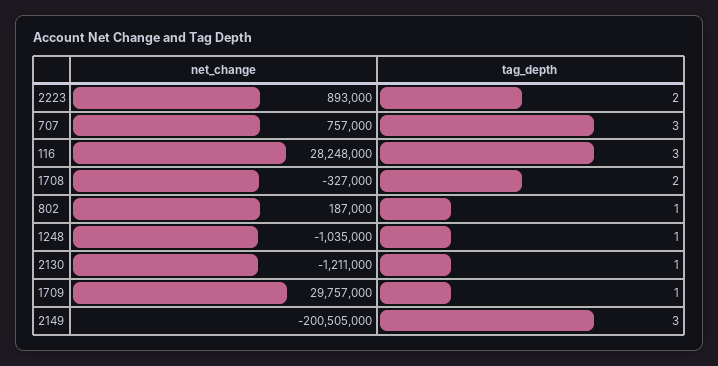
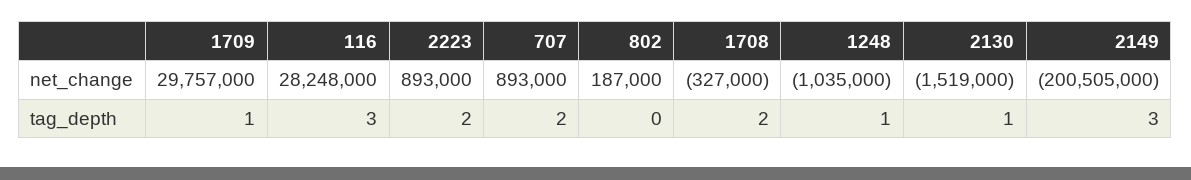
net_change, 707: 757000 -> 893000
tag_depth, 707: 3 -> 2
tag_depth, 802: 1 -> 0
net_change, 2130: -1211000 -> -1519000

